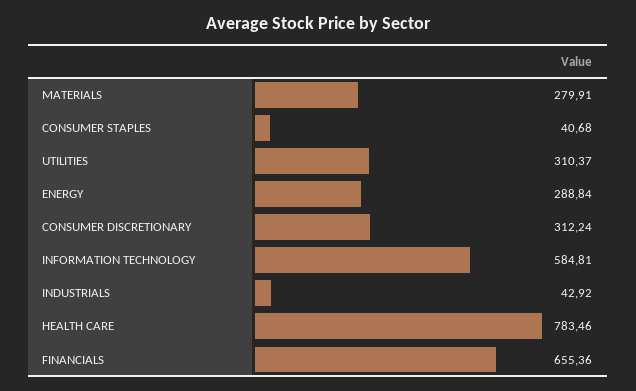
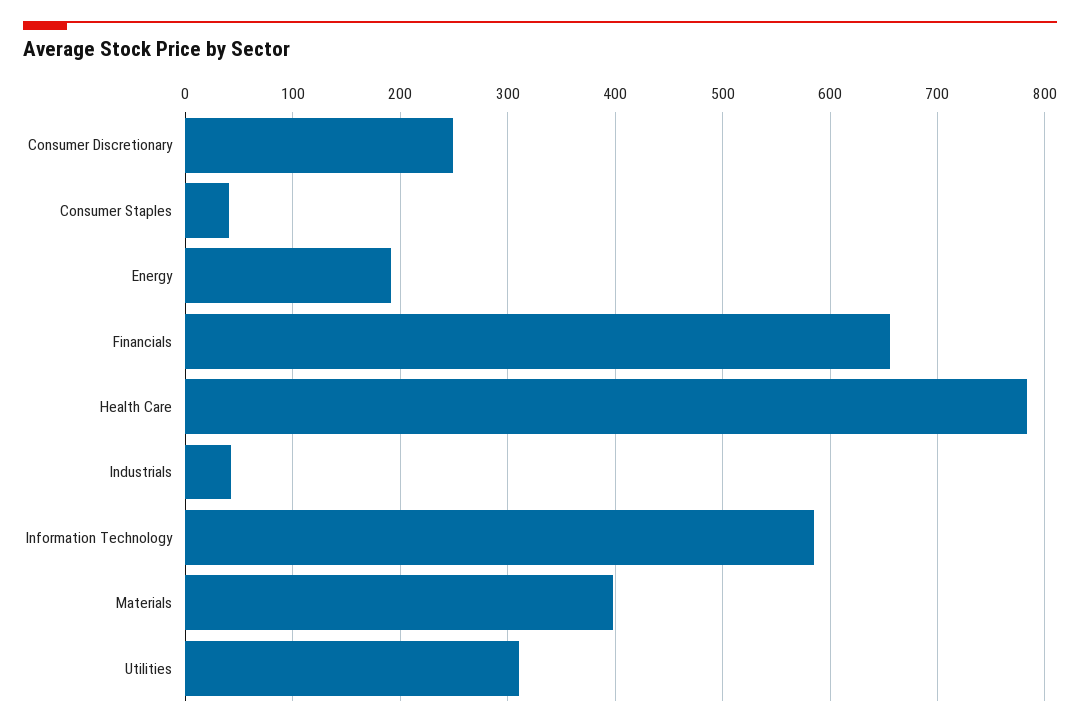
MATERIALS: 279.91 -> 400
ENERGY: 288.84 -> 190
CONSUMER DISCRETIONARY: 312.24 -> 250

